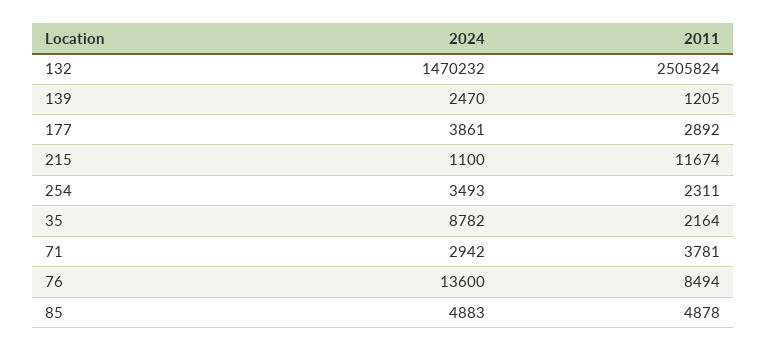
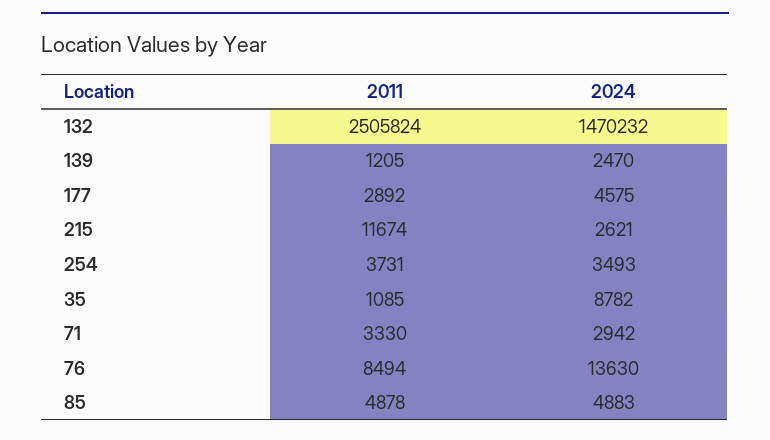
2024, 177: 3861 -> 4575
2024, 215: 1100 -> 2621
2011, 254: 2311 -> 3731
2011, 35: 2164 -> 1085
2011, 71: 3781 -> 3330
2024, 76: 13600 -> 13630

